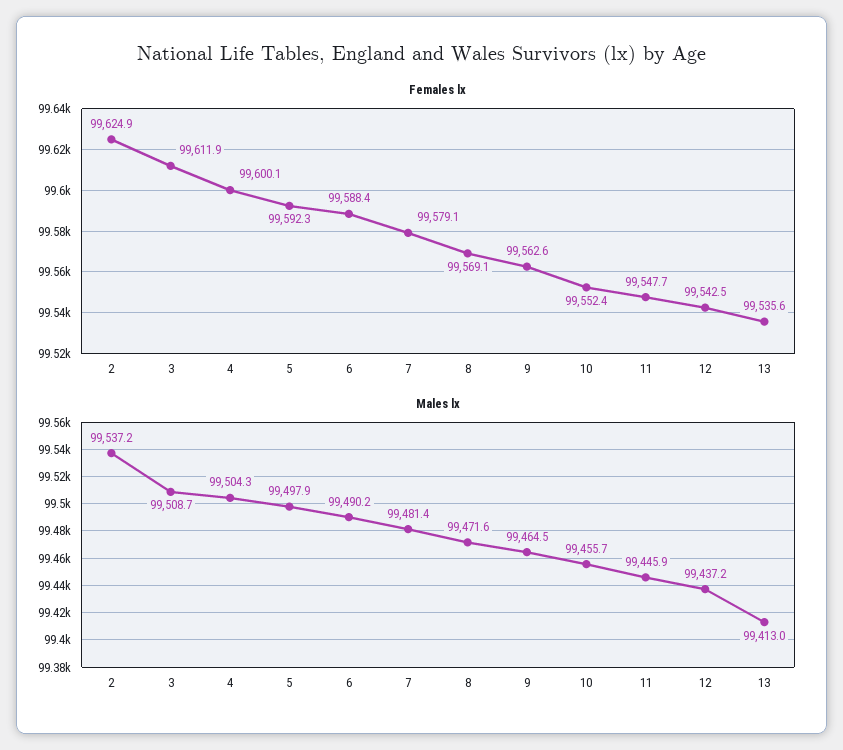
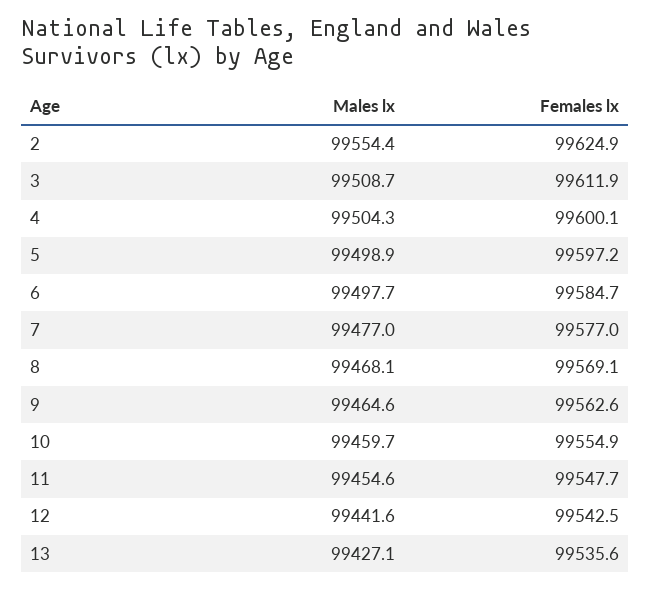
Females lx, 5: 99592.3 -> 99597.2
Females lx, 6: 99588.4 -> 99584.7
Females lx, 7: 99579.1 -> 99577
Females lx, 10: 99552.4 -> 99554.9
Males lx, 2: 99537.2 -> 99554.4
Males lx, 5: 99497.9 -> 99498.9
Males lx, 6: 99490.2 -> 99497.7
Males lx, 7: 99481.4 -> 99477
Males lx, 8: 99471.6 -> 99468.1
Males lx, 9: 99464.5 -> 99464.6
Males lx, 10: 99455.7 -> 99459.7
Males lx, 11: 99445.9 -> 99454.6
Males lx, 12: 99437.2 -> 99441.6
Males lx, 13: 99413 -> 99427.1

